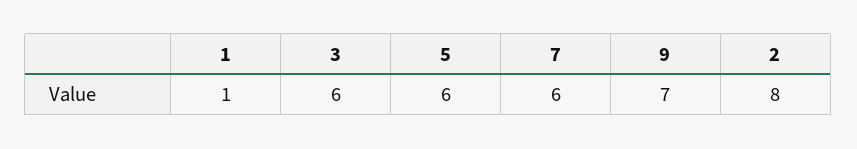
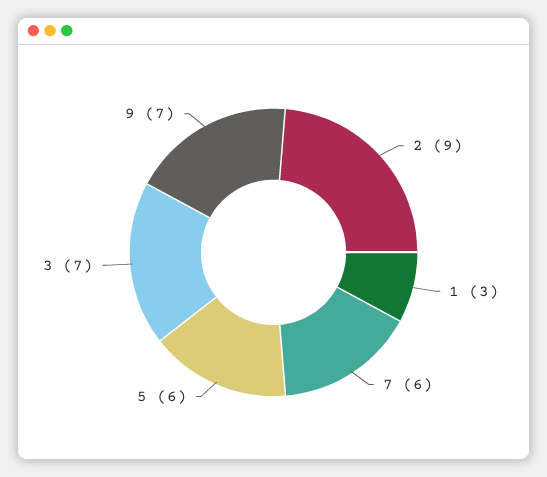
1: 1 -> 3
3: 6 -> 7
2: 8 -> 9

